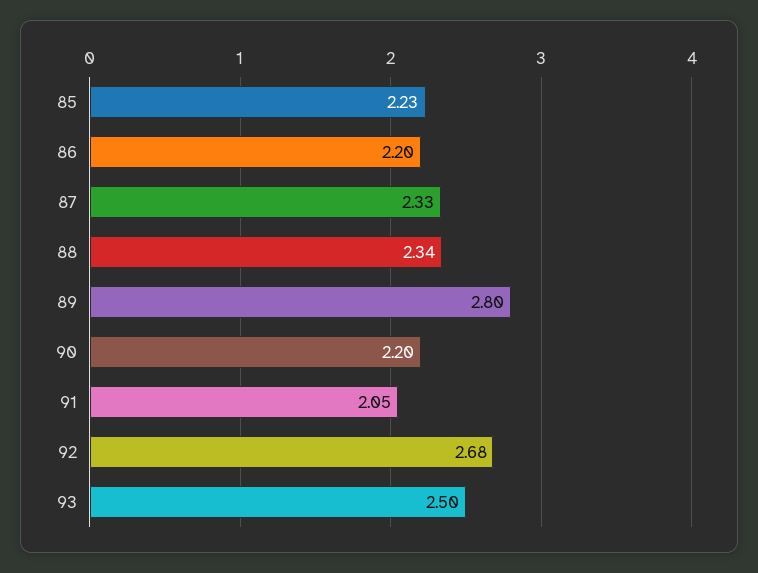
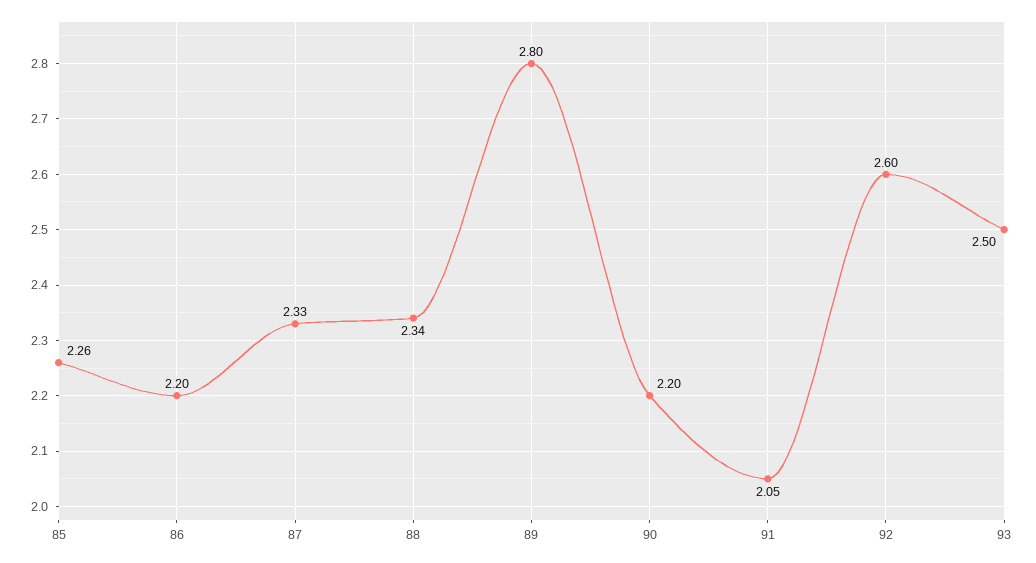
85: 2.23 -> 2.26
92: 2.68 -> 2.6

